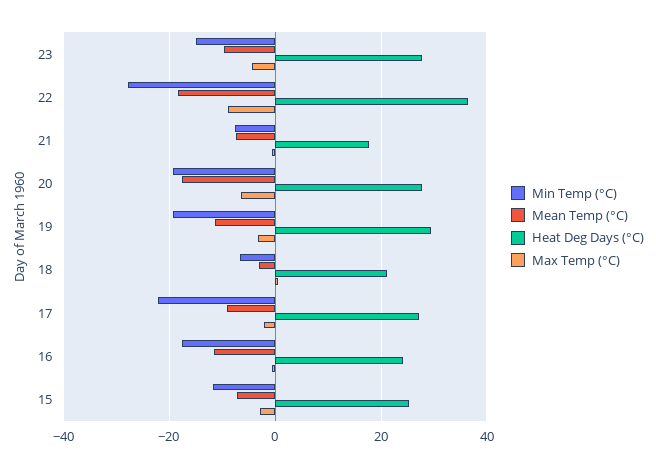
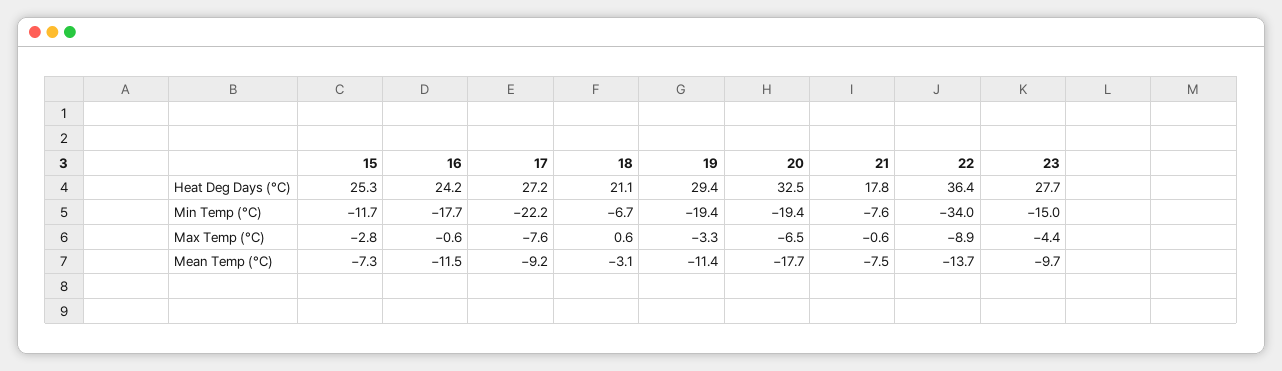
Min Temp (°C), 22: -28 -> -34
Mean Temp (°C), 22: -18 -> -13.7
Heat Deg Days (°C), 20: 28 -> 32.5
Max Temp (°C), 17: -2 -> -7.6

